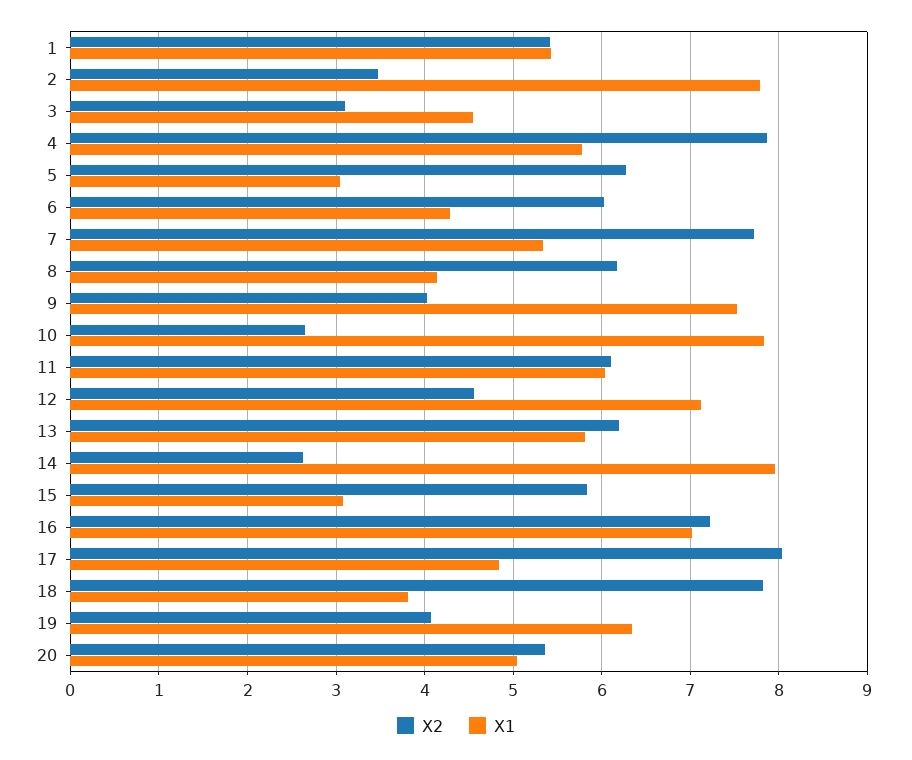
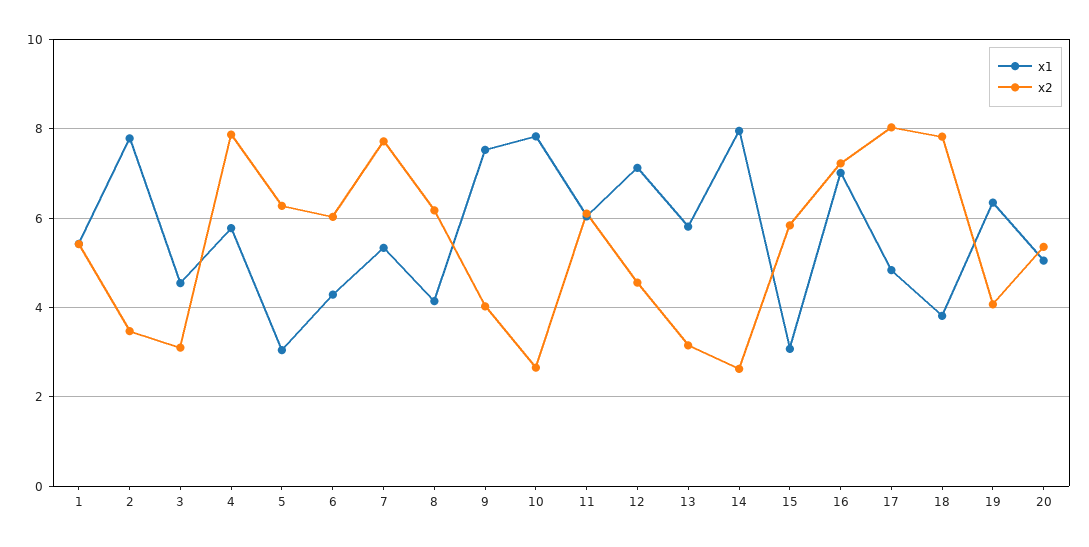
X2, 13: 6.2 -> 3.2

